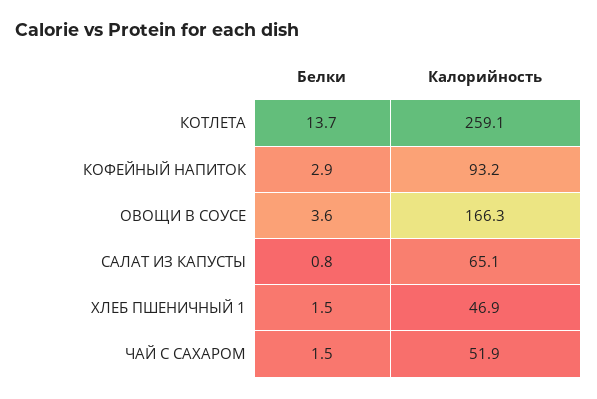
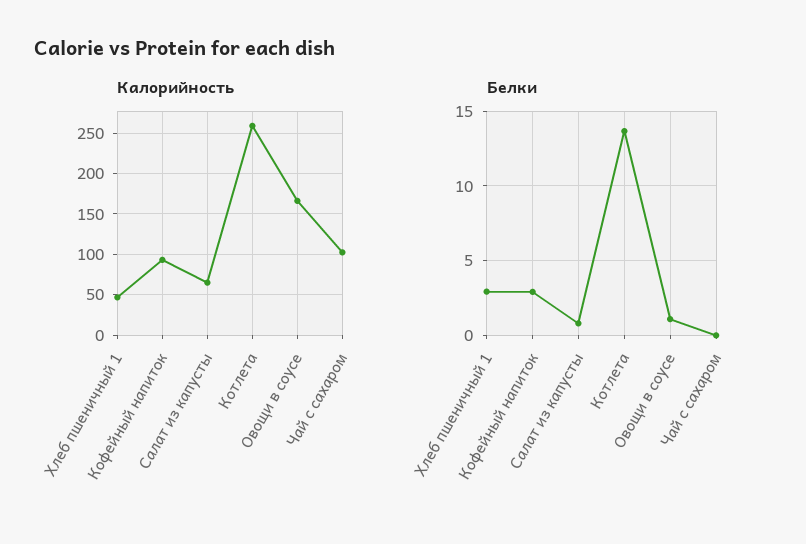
Белки, ОВОЩИ В СОУСЕ: 3.6 -> 1
Белки, ХЛЕБ ПШЕНИЧНЫЙ 1: 1.5 -> 3
Белки, ЧАЙ С САХАРОМ: 1.5 -> 0
Калорийность, ЧАЙ С САХАРОМ: 51.9 -> 100

